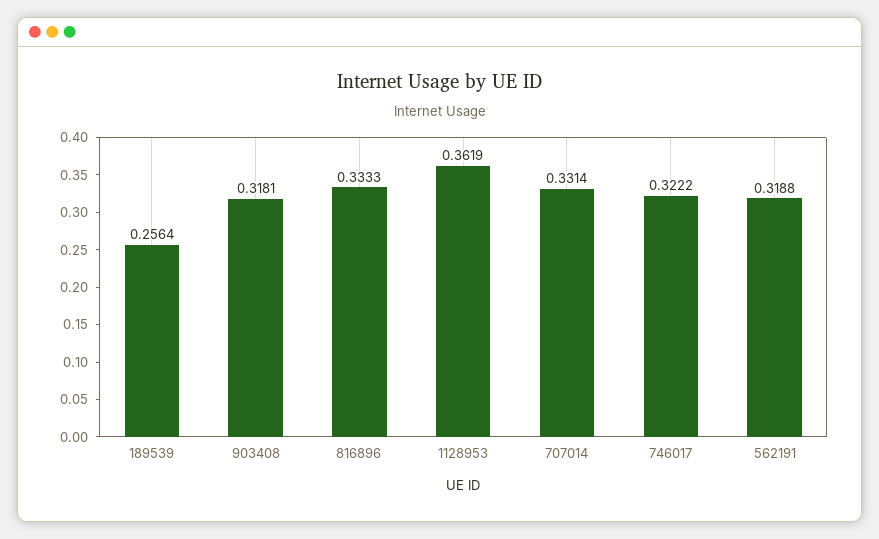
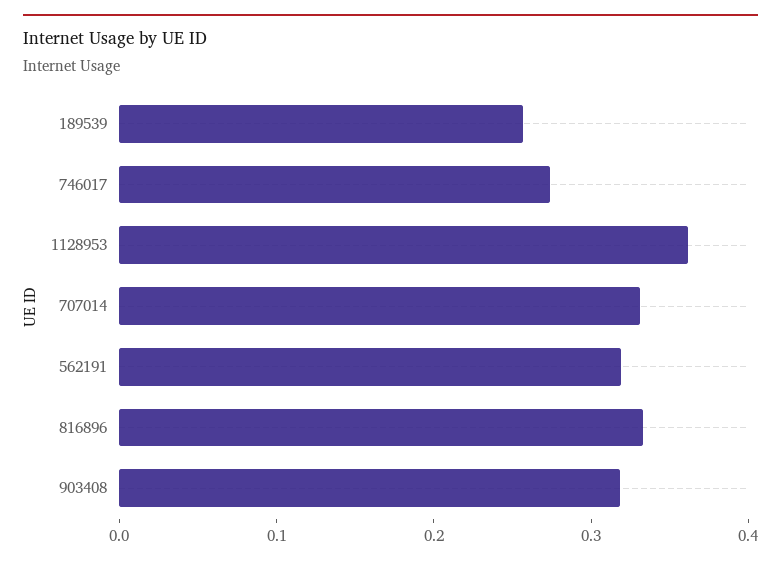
746017: 0.3222 -> 0.28

